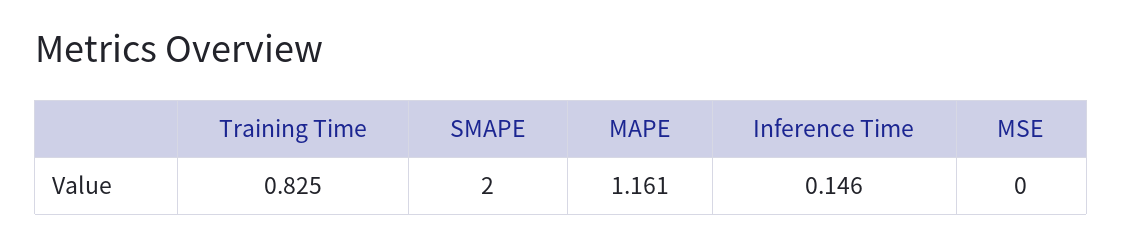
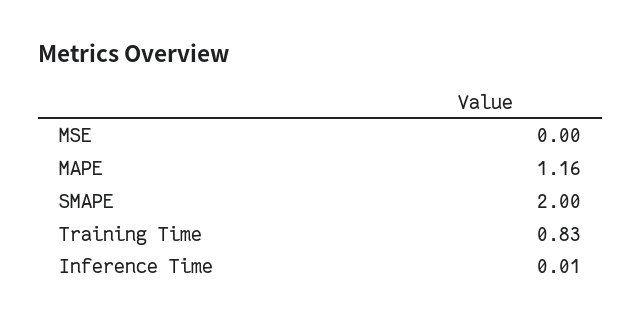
Inference Time: 0.146 -> 0.01

